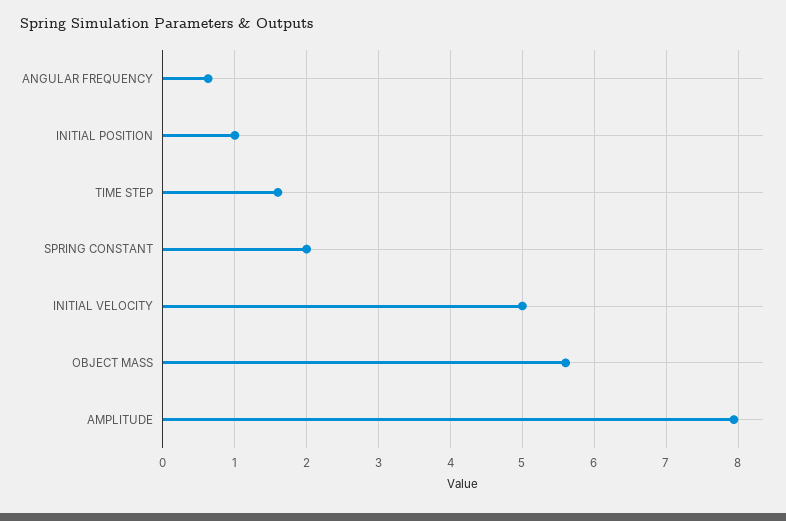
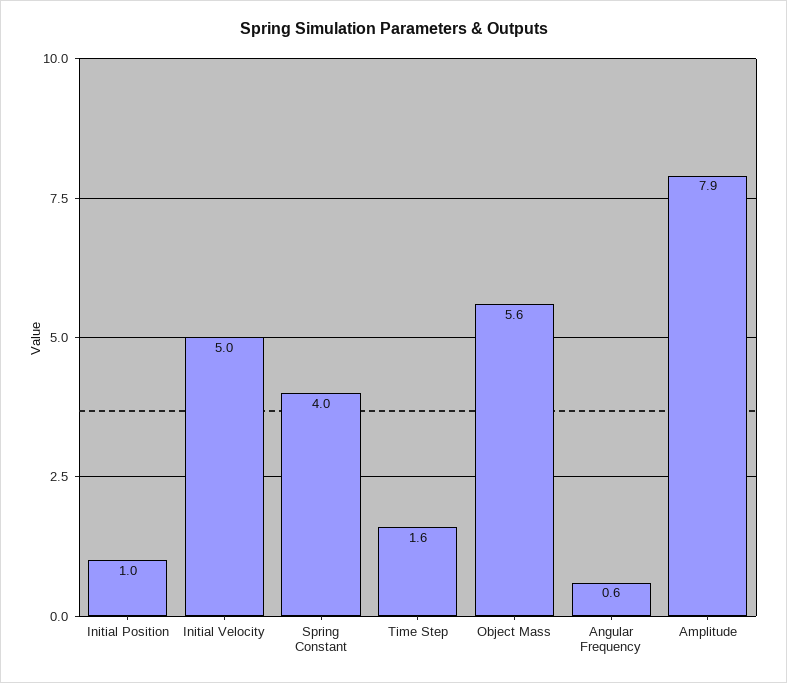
SPRING CONSTANT: 2 -> 4

